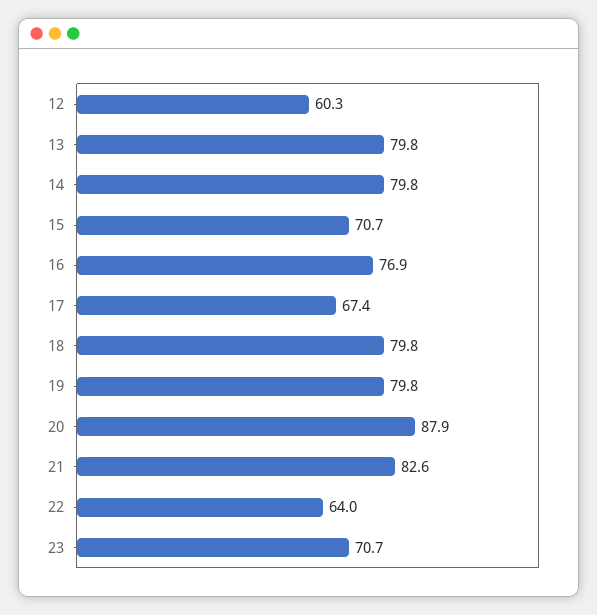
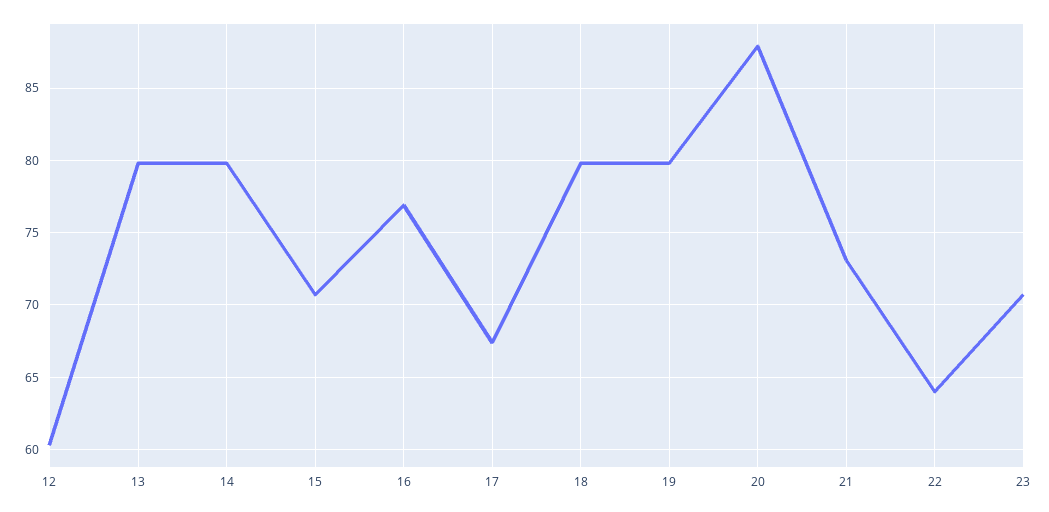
21: 82.6 -> 73

